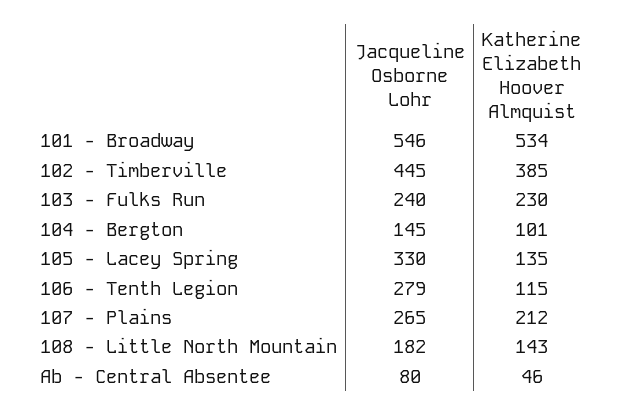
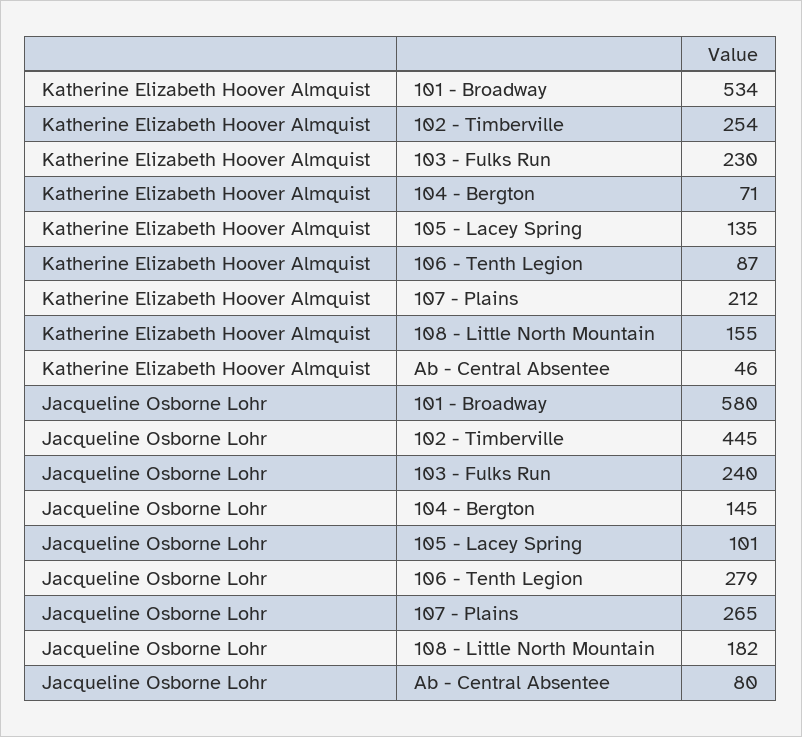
Jacqueline Osborne Lohr, 101 - Broadway: 546 -> 580
Katherine Elizabeth Hoover Almquist, 102 - Timberville: 385 -> 254
Katherine Elizabeth Hoover Almquist, 104 - Bergton: 101 -> 71
Jacqueline Osborne Lohr, 105 - Lacey Spring: 330 -> 101
Katherine Elizabeth Hoover Almquist, 106 - Tenth Legion: 115 -> 87
Katherine Elizabeth Hoover Almquist, 108 - Little North Mountain: 143 -> 155

